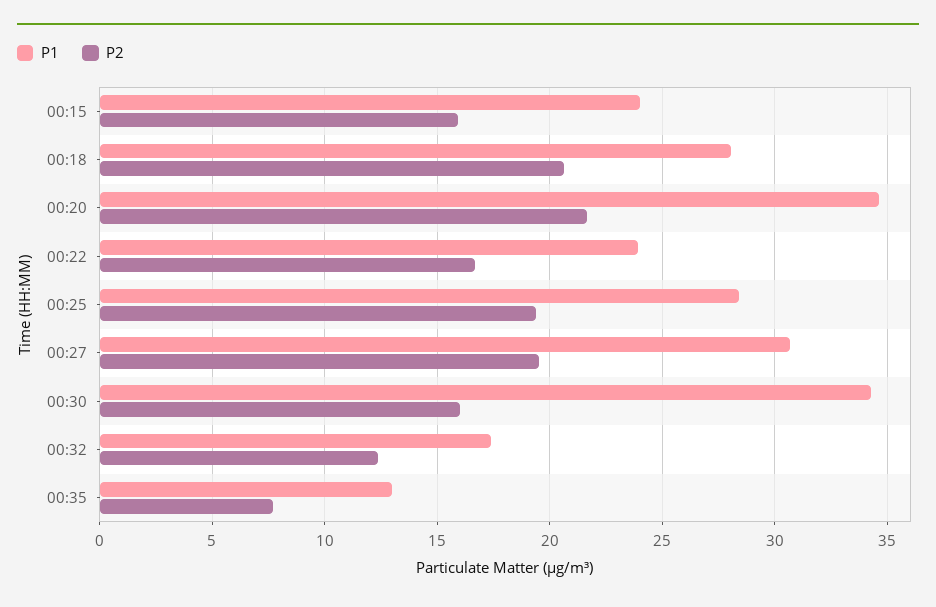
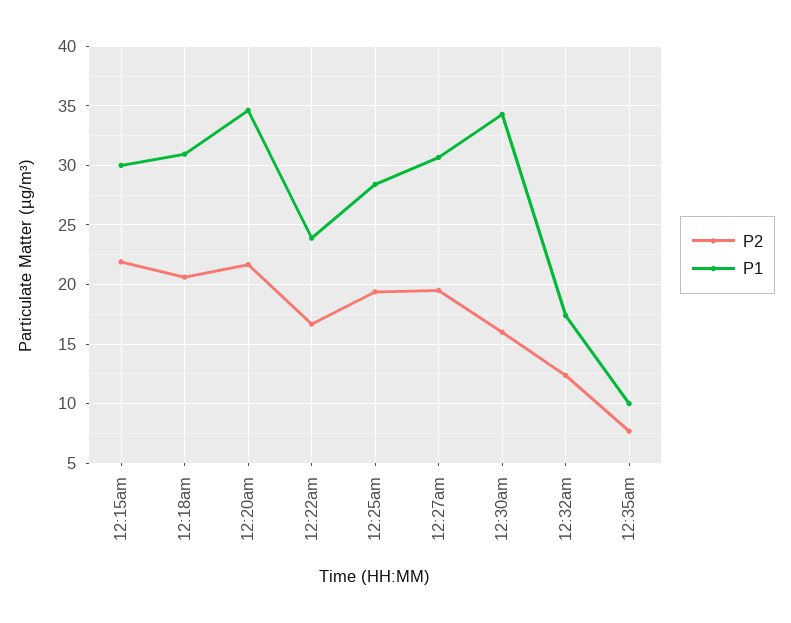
P1, 00:15: 24 -> 30
P2, 00:15: 16 -> 22
P1, 00:18: 28 -> 31
P1, 00:35: 13 -> 10

